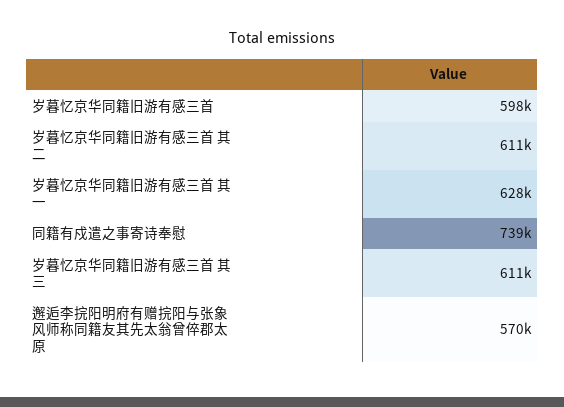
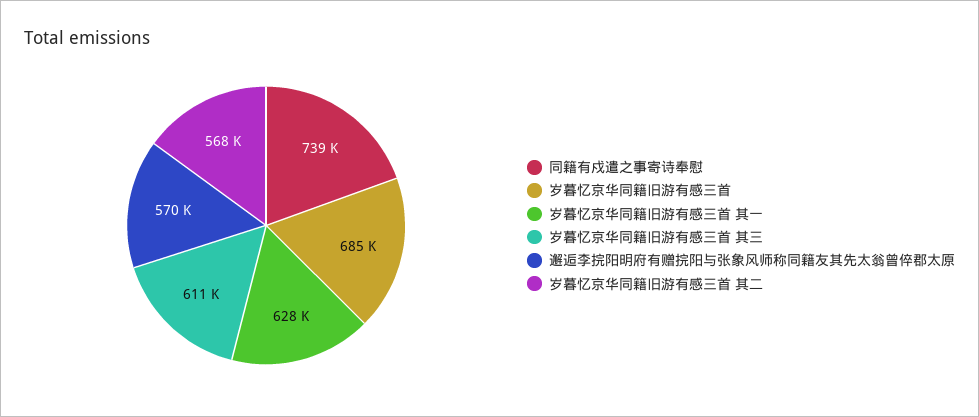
岁暮忆京华同籍旧游有感三首: 598000 -> 685000
岁暮忆京华同籍旧游有感三首 其二: 611000 -> 568000

